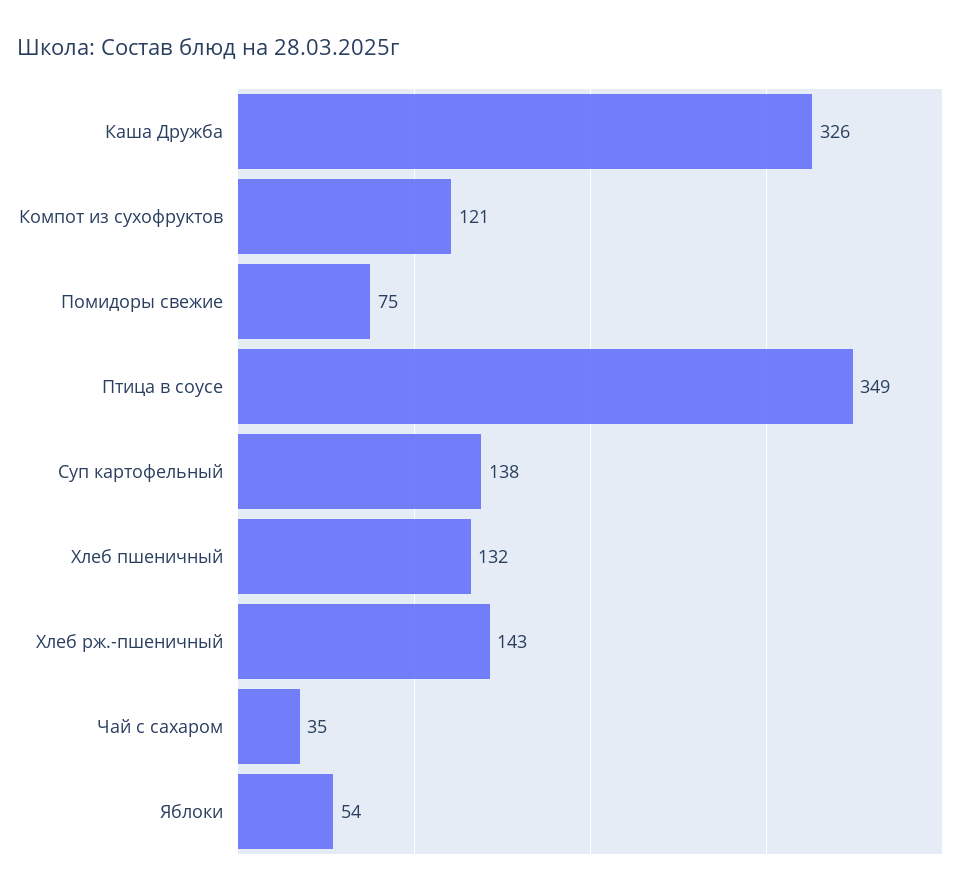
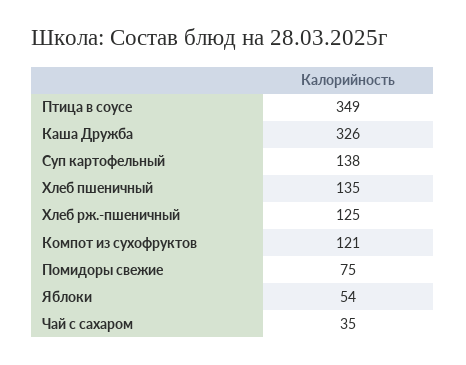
Хлеб пшеничный: 132 -> 135
Хлеб рж.-пшеничный: 143 -> 125

